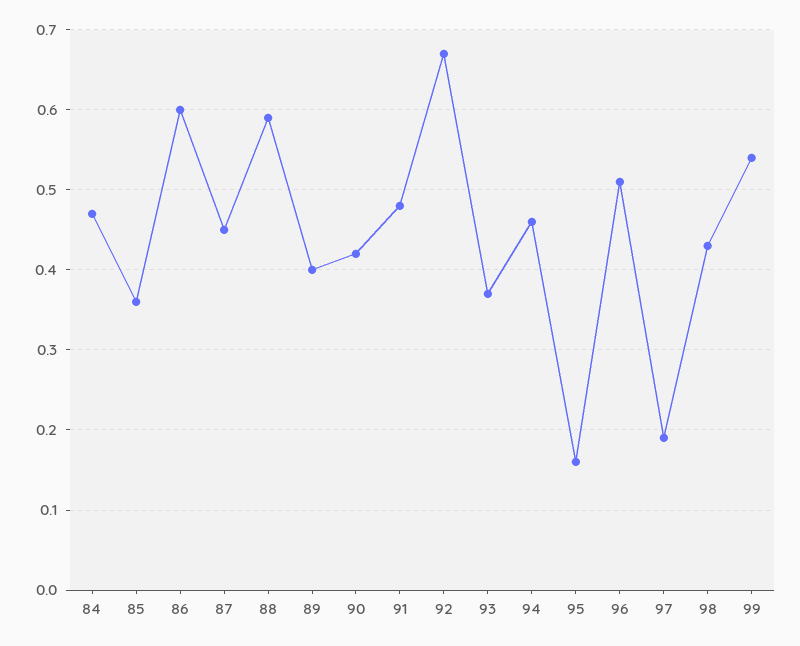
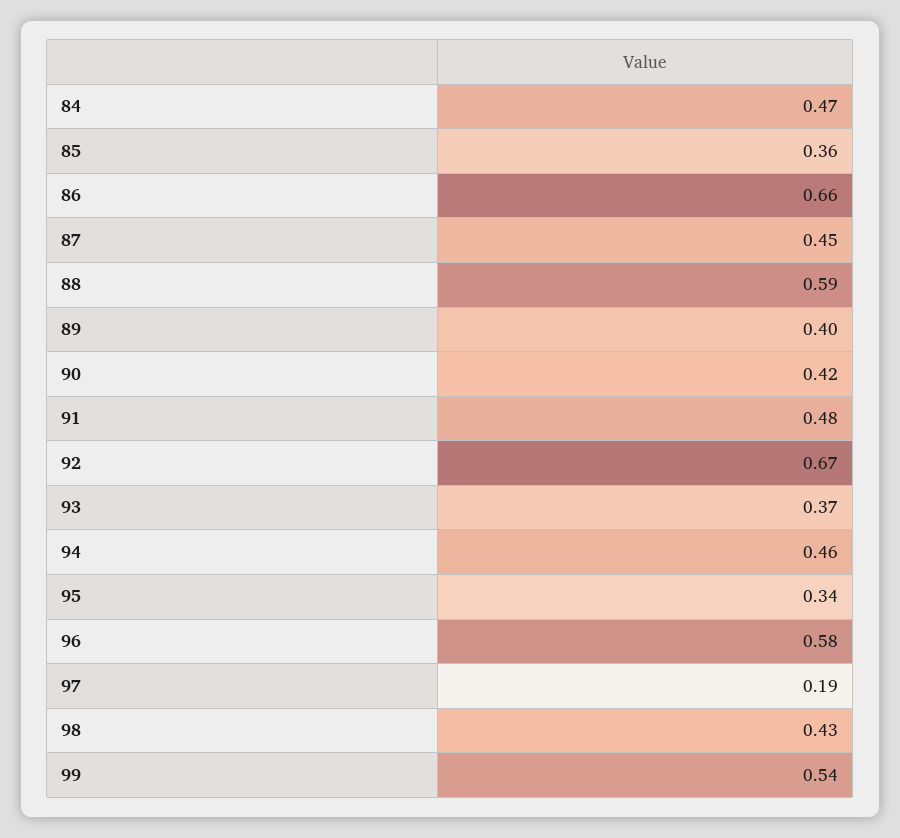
86: 0.6 -> 0.66
95: 0.16 -> 0.34
96: 0.51 -> 0.58

